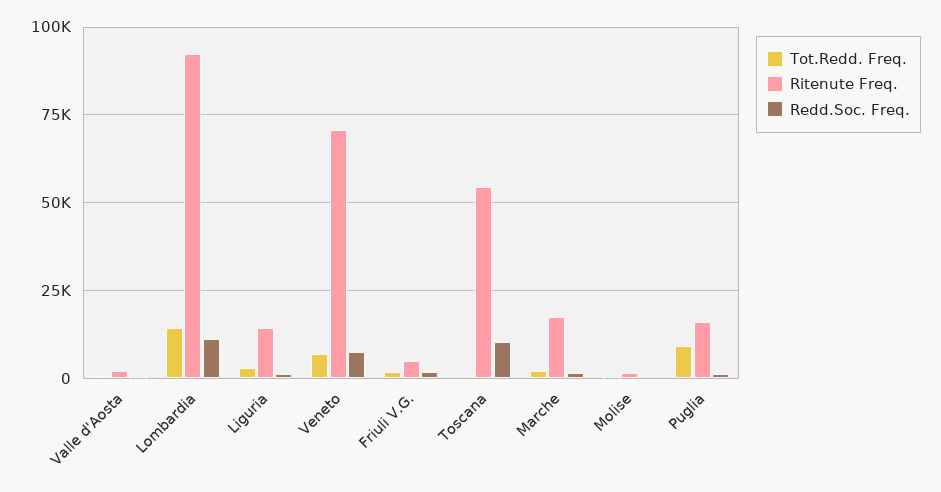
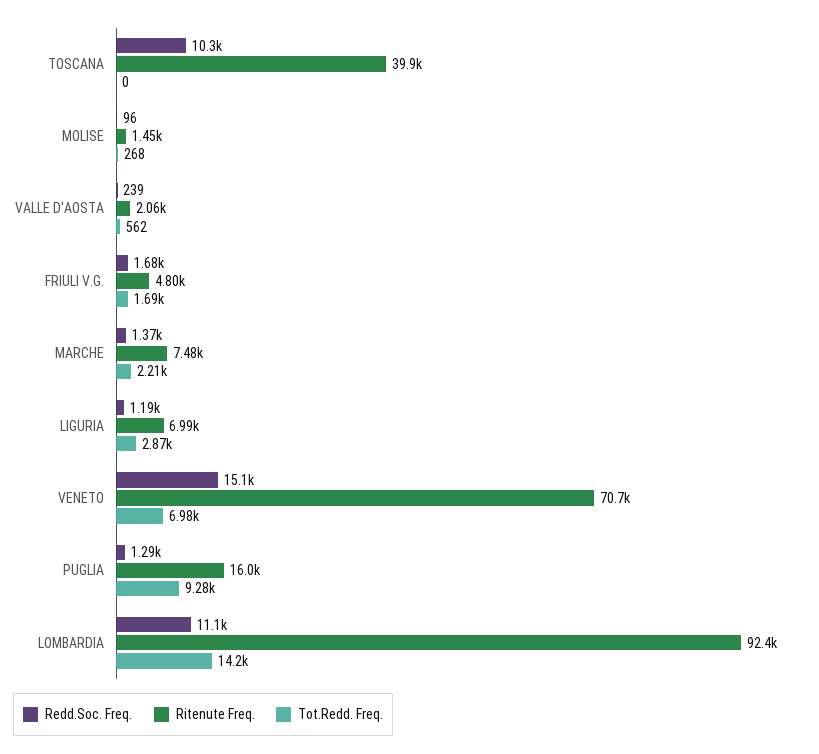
Ritenute Freq., Liguria: 15000 -> 6990
Redd.Soc. Freq., Veneto: 7500 -> 15100
Ritenute Freq., Toscana: 55000 -> 39900
Ritenute Freq., Marche: 17500 -> 7480

